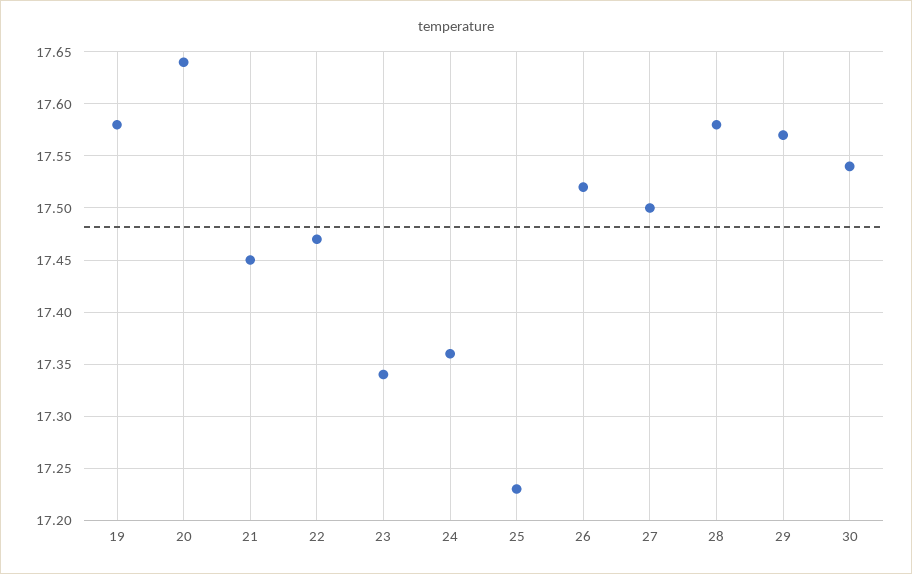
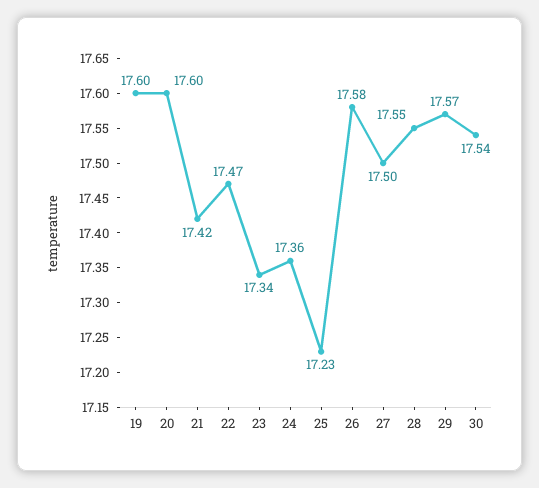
19: 17.58 -> 17.6
20: 17.64 -> 17.6
21: 17.45 -> 17.42
26: 17.52 -> 17.58
28: 17.58 -> 17.55

